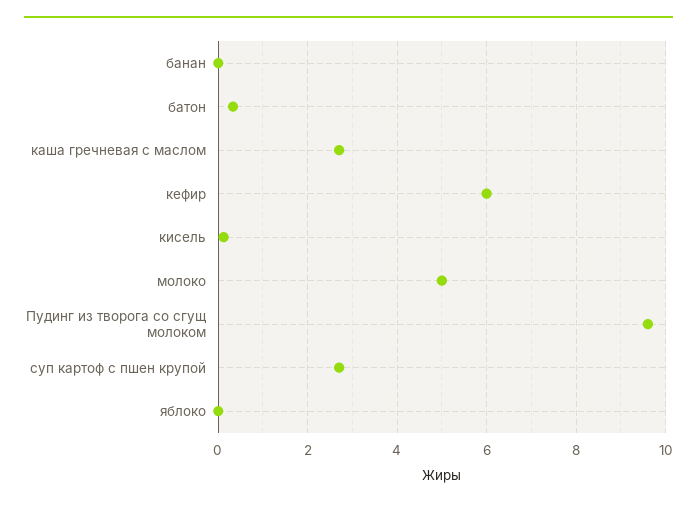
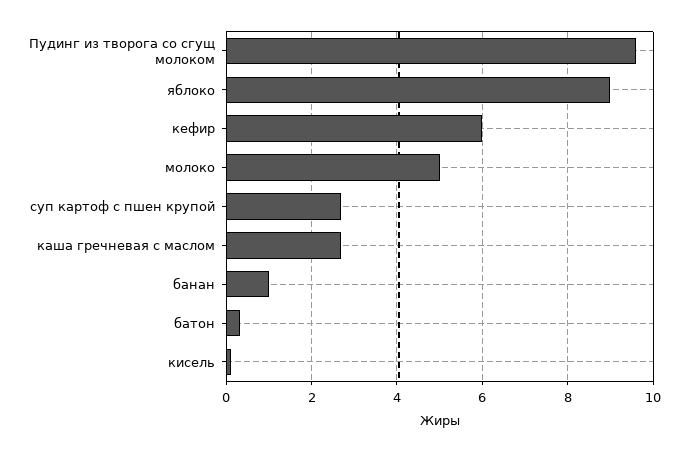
банан: 0 -> 1
яблоко: 0 -> 9

